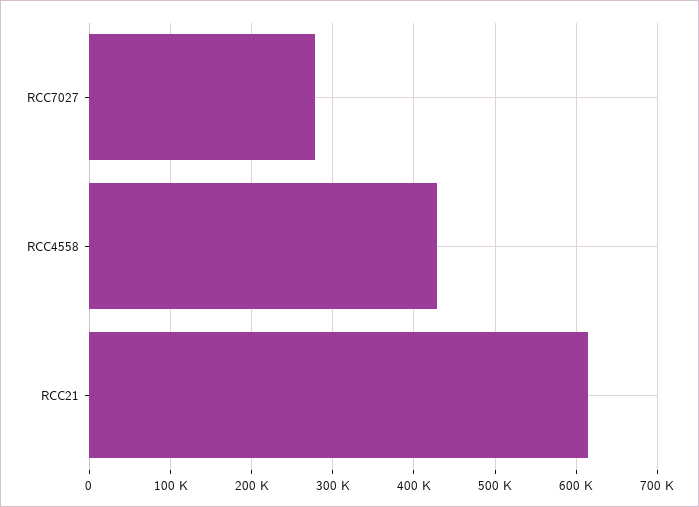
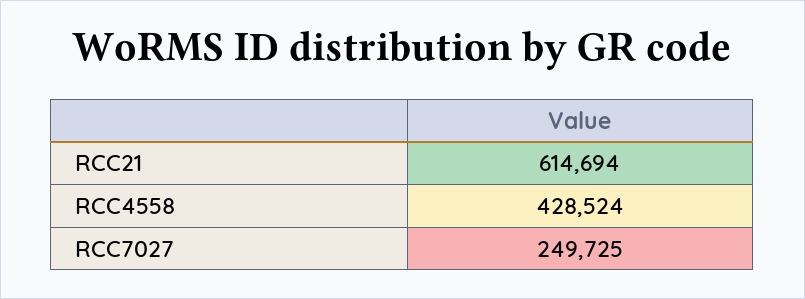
RCC7027: 280000 -> 249725

